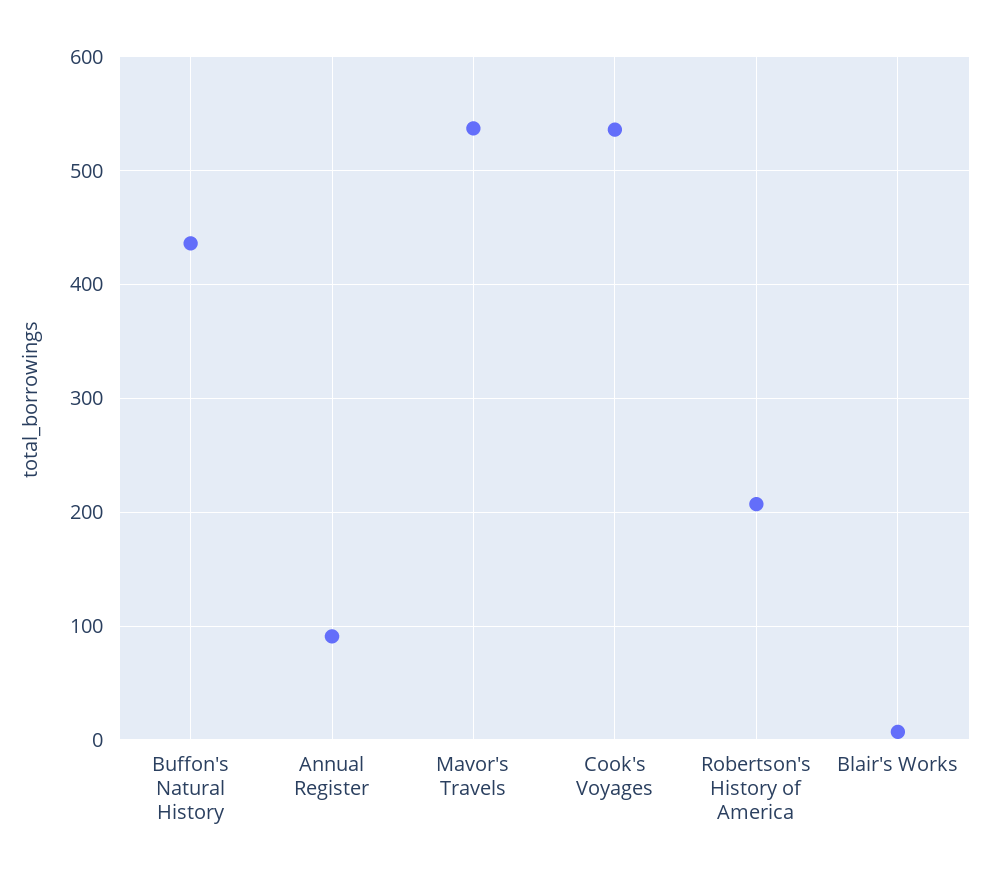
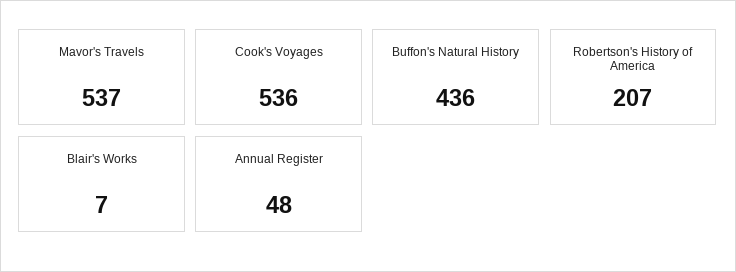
Annual Register: 90 -> 48

